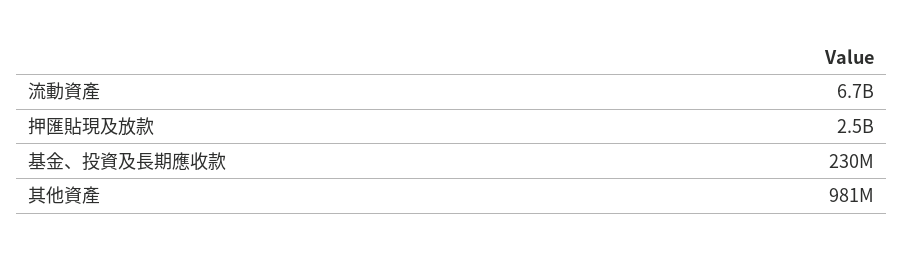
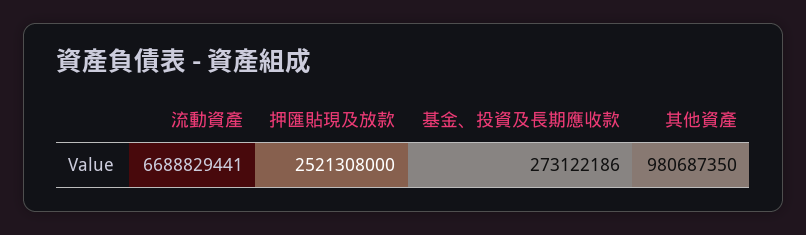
基金、投資及長期應收款: 230000000 -> 273122186

